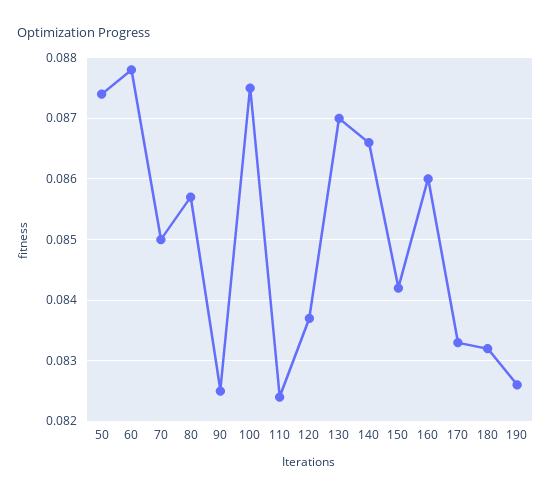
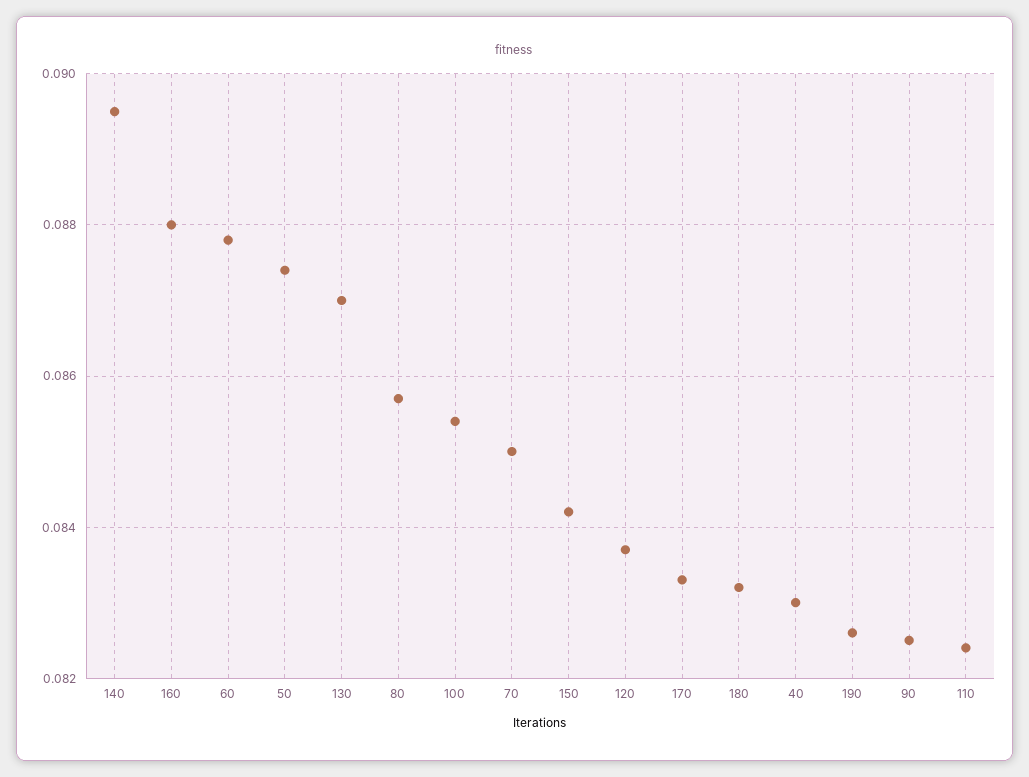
100: 0.0875 -> 0.0855
140: 0.0866 -> 0.0895
160: 0.086 -> 0.088
40: none -> 0.083

